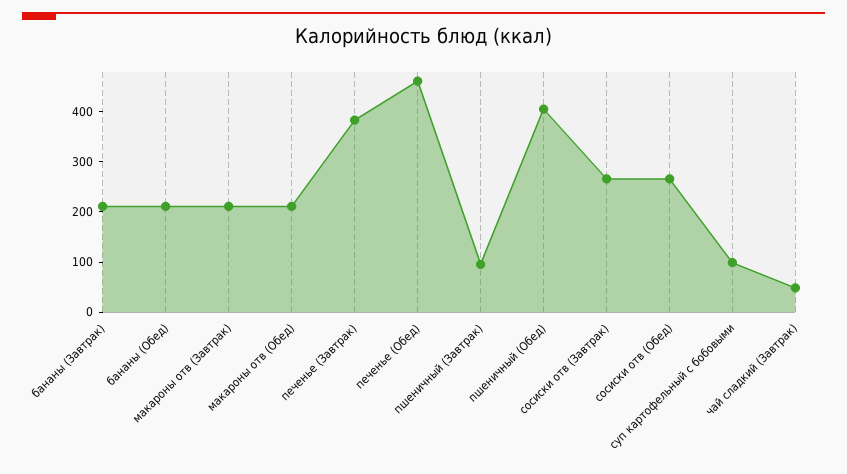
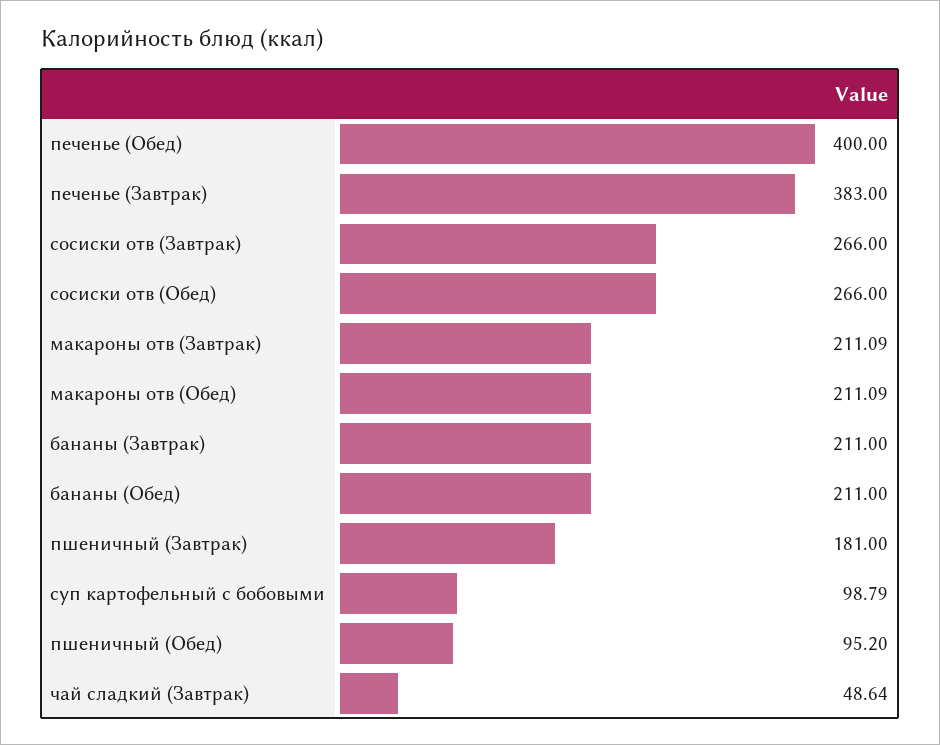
печенье (Обед): 460 -> 400
пшеничный (Завтрак): 100 -> 181
пшеничный (Обед): 400 -> 95.2

